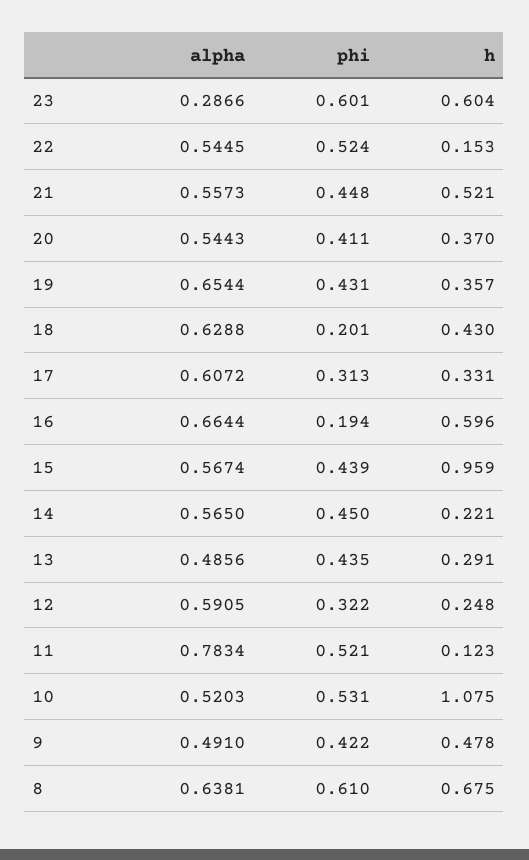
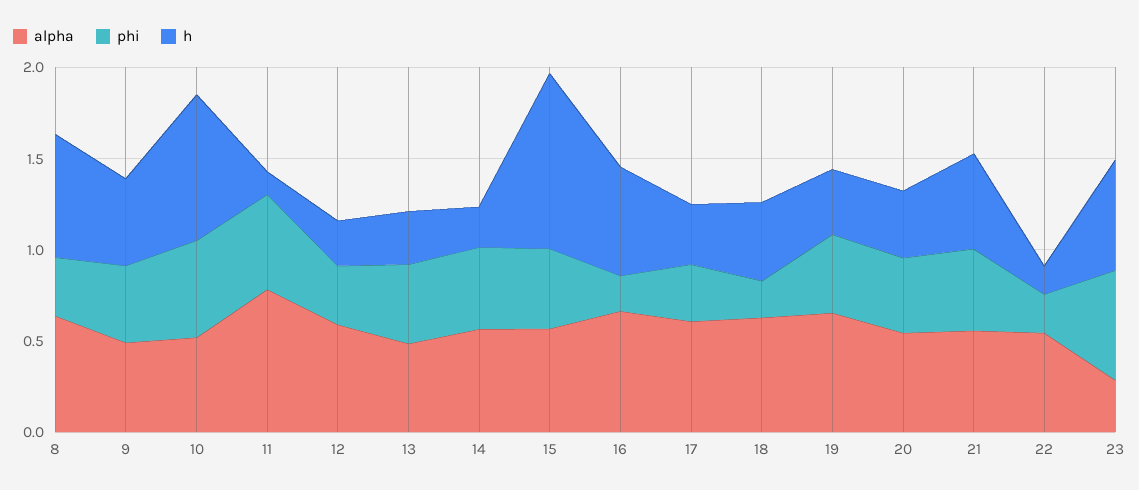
phi, 22: 0.524 -> 0.2
h, 10: 1.075 -> 0.8
phi, 8: 0.61 -> 0.3

